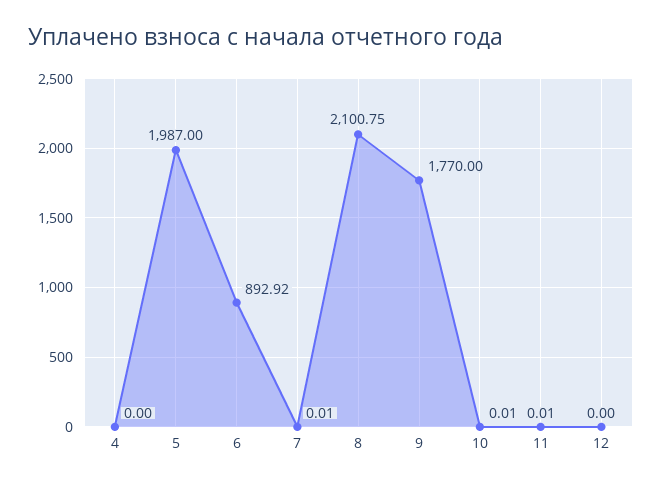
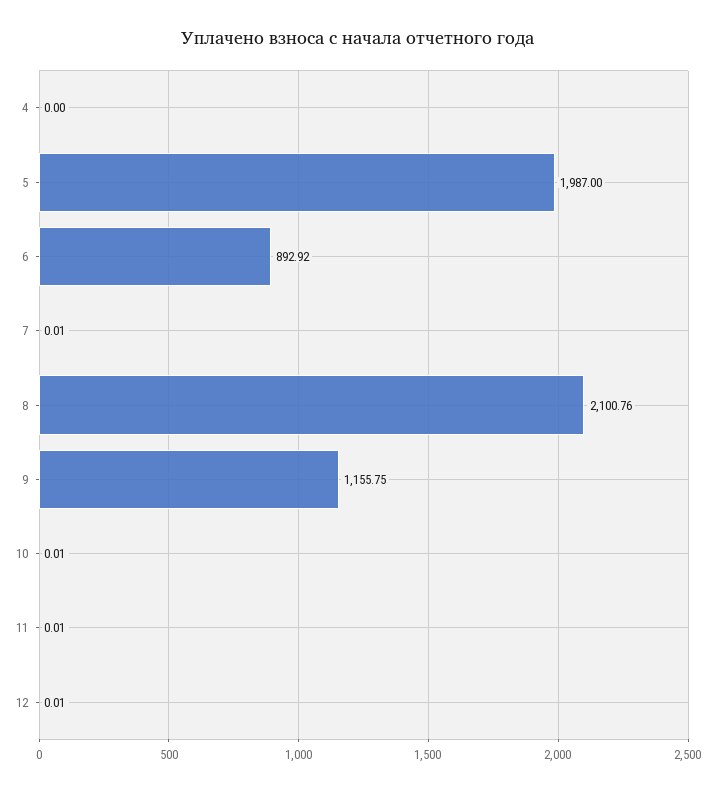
8: 2100.75 -> 2100.76
9: 1770 -> 1155.75
12: 0 -> 0.01

